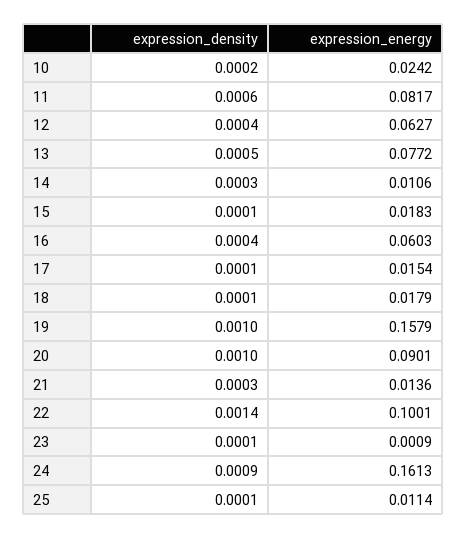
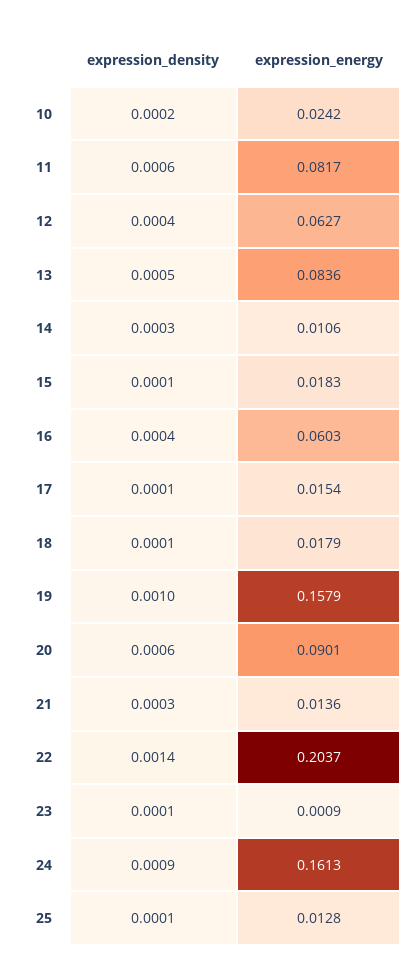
expression_energy, 13: 0.0772 -> 0.0836
expression_density, 20: 0.001 -> 0.0006
expression_energy, 22: 0.1001 -> 0.2037
expression_energy, 25: 0.0114 -> 0.0128

